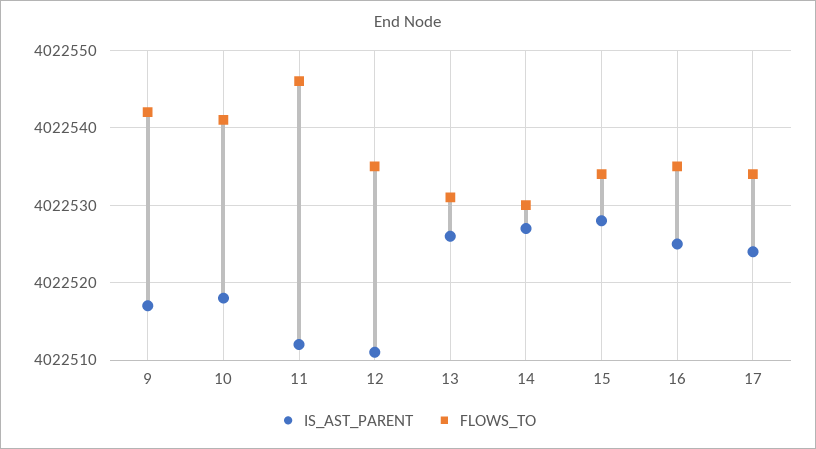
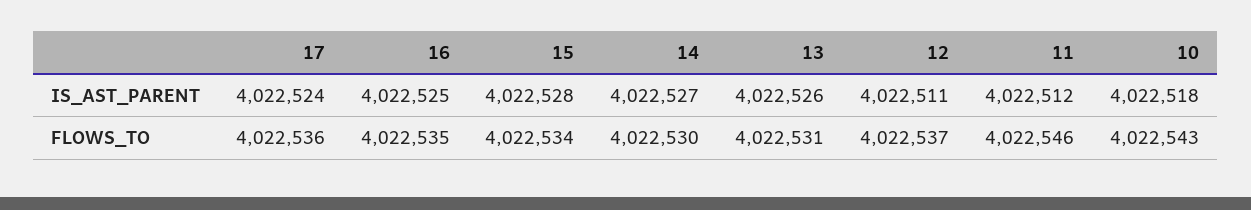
IS_AST_PARENT, 9: 4022517 -> none
FLOWS_TO, 9: 4022542 -> none
FLOWS_TO, 10: 4022541 -> 4022543
FLOWS_TO, 12: 4022535 -> 4022537
FLOWS_TO, 17: 4022534 -> 4022536

